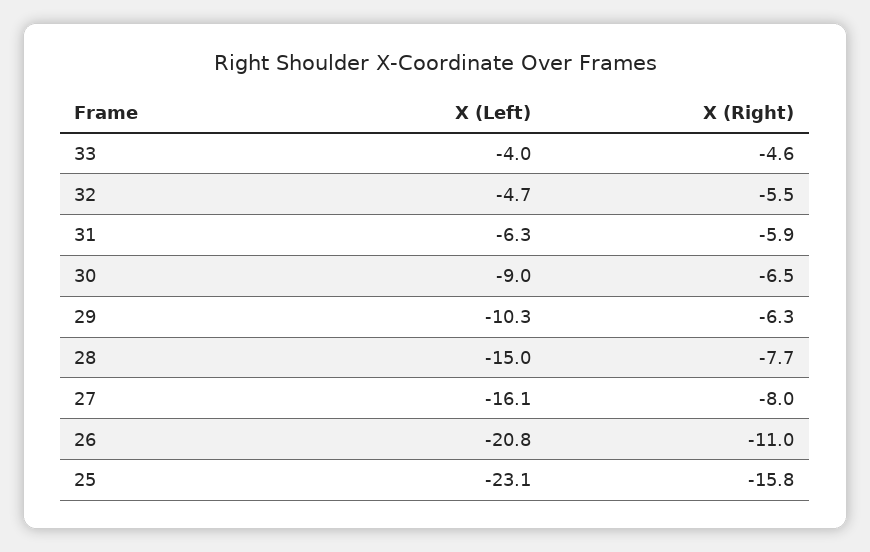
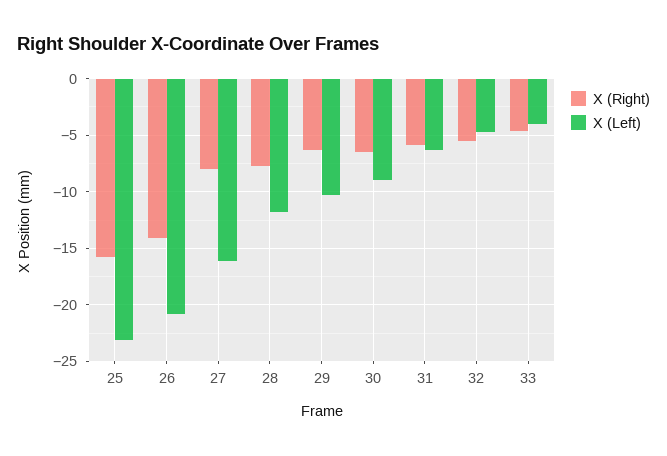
X (Left), 28: -15 -> -12
X (Right), 26: -11 -> -14

